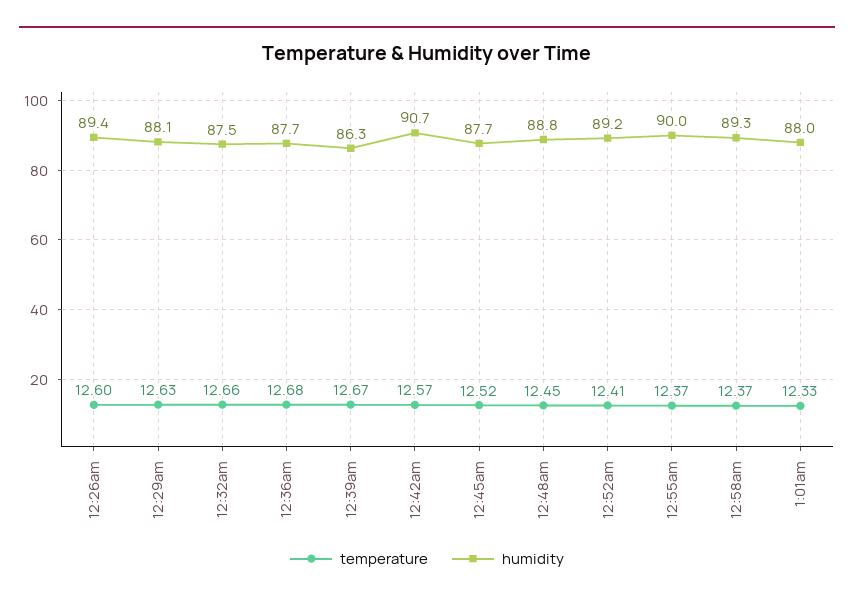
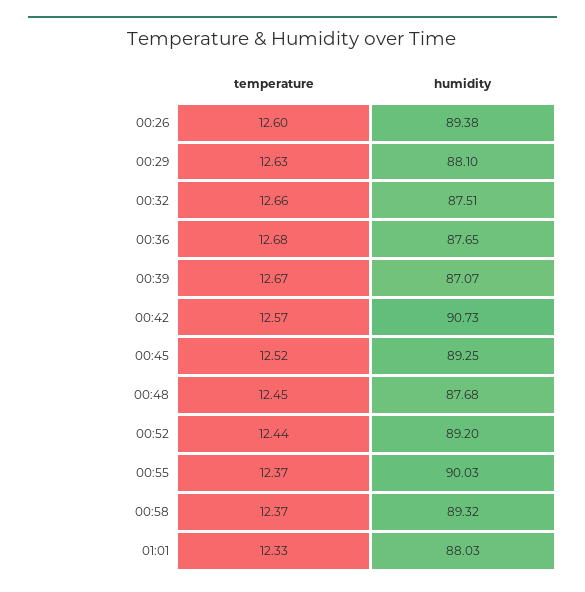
humidity, 12:39am: 86.3 -> 87.07
humidity, 12:45am: 87.7 -> 89.25
humidity, 12:48am: 88.8 -> 87.68
temperature, 12:52am: 12.41 -> 12.44

